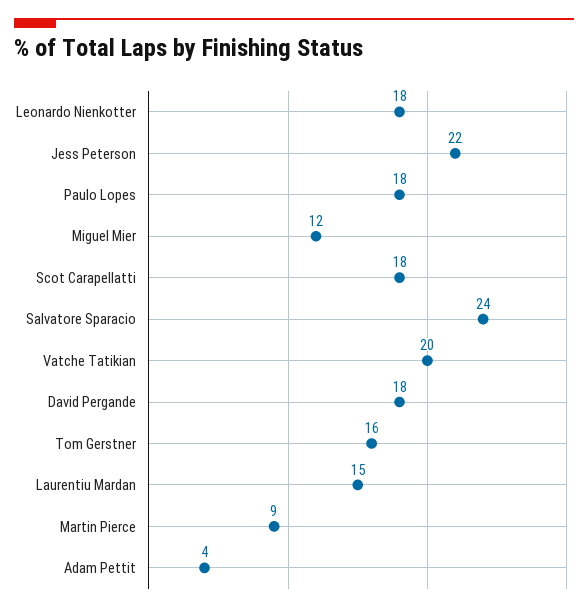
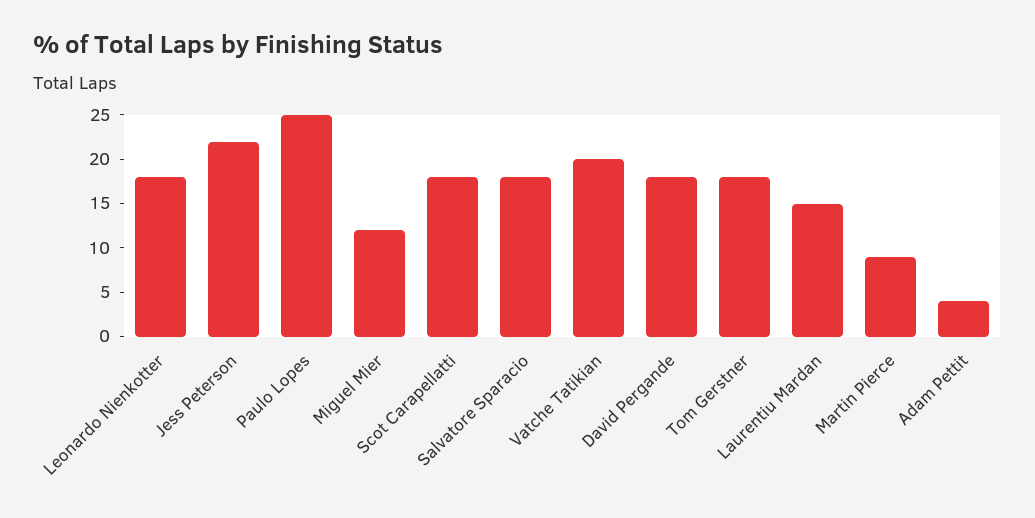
Paulo Lopes: 18 -> 25
Salvatore Sparacio: 24 -> 18
Tom Gerstner: 16 -> 18

